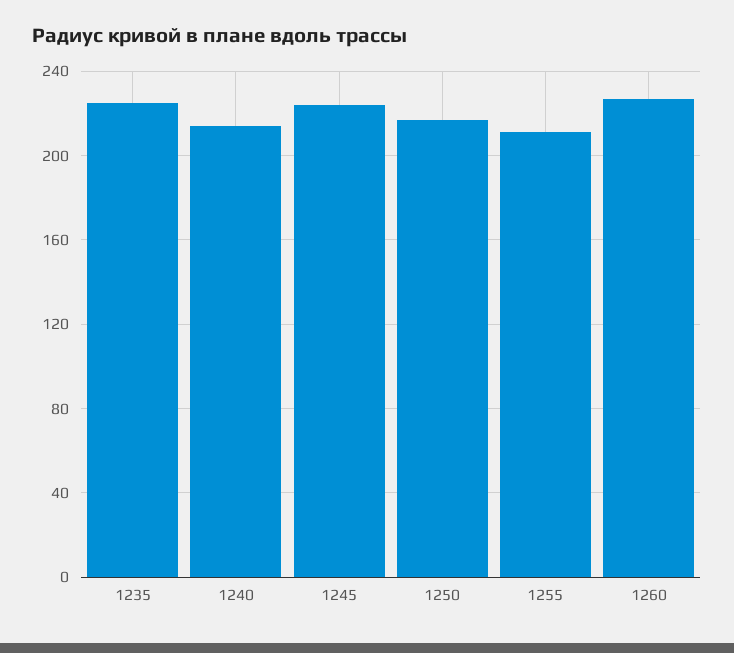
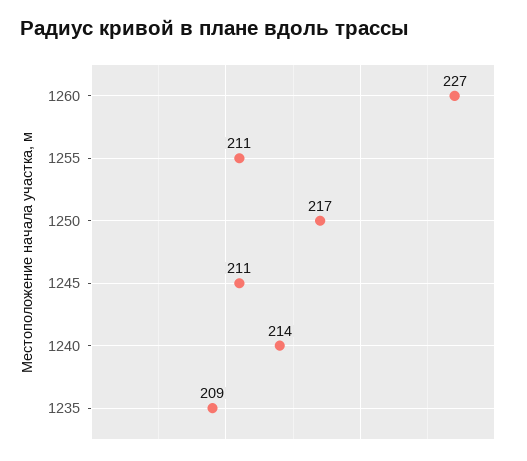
1235: 225 -> 209
1245: 225 -> 211

